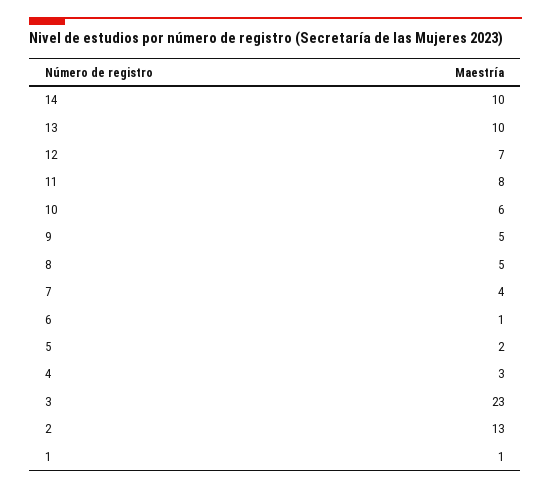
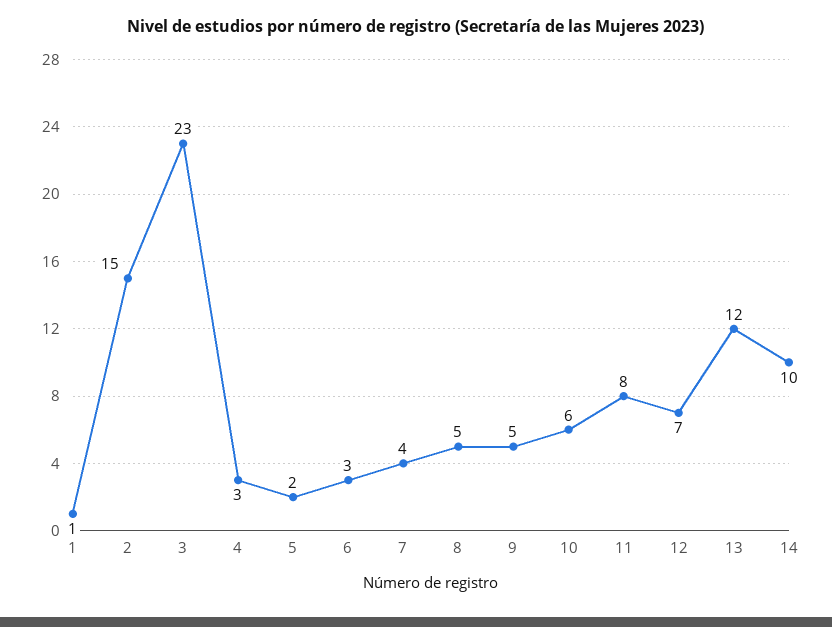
13: 10 -> 12
6: 1 -> 3
2: 13 -> 15

